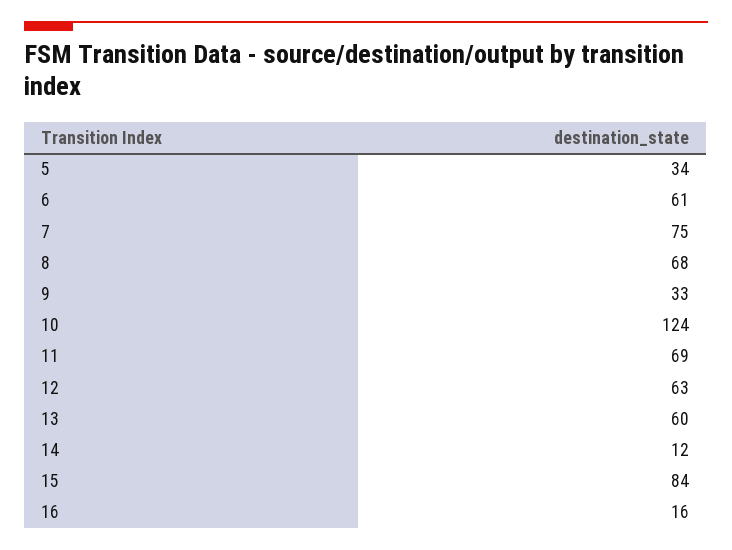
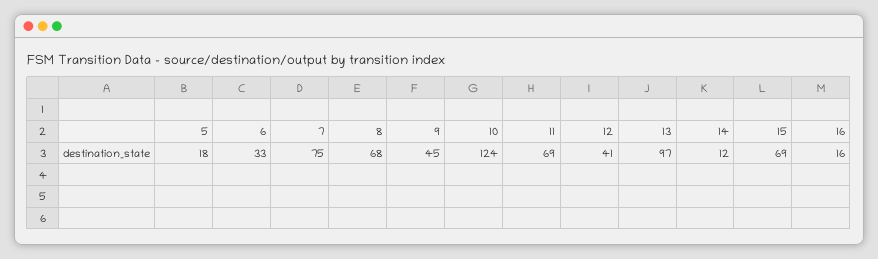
5: 34 -> 18
6: 61 -> 33
9: 33 -> 45
12: 63 -> 41
13: 60 -> 97
15: 84 -> 69

